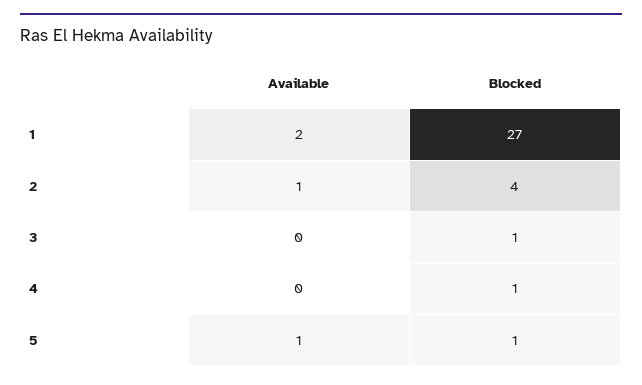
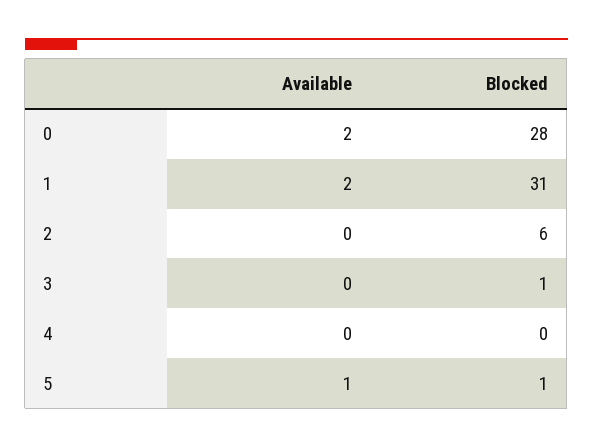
Blocked, 1: 27 -> 31
Available, 2: 1 -> 0
Blocked, 2: 4 -> 6
Blocked, 4: 1 -> 0
Available, 0: none -> 2
Blocked, 0: none -> 28

